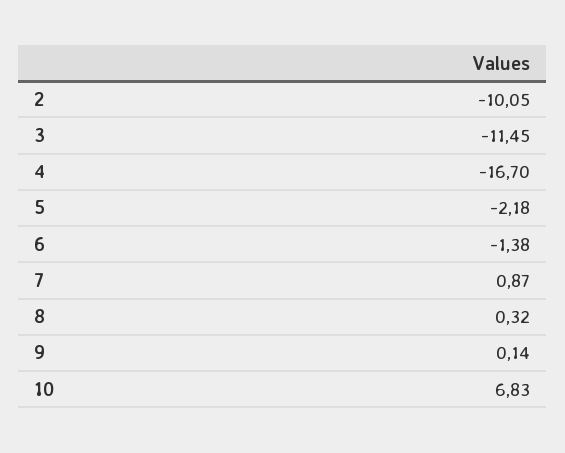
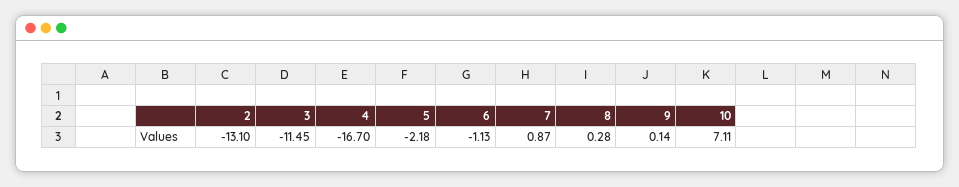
2: -10.05 -> -13.1
6: -1.38 -> -1.13
8: 0.32 -> 0.28
10: 6.83 -> 7.11

